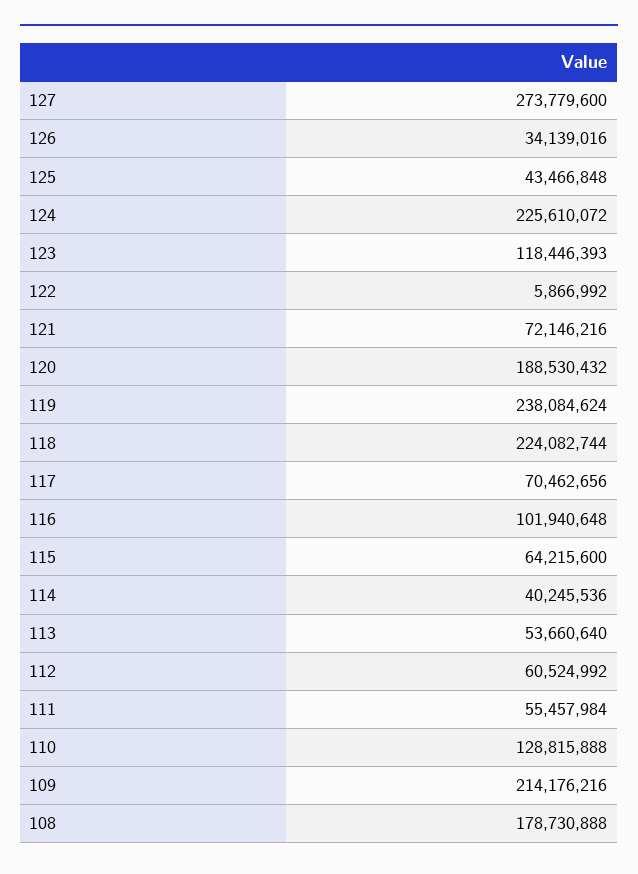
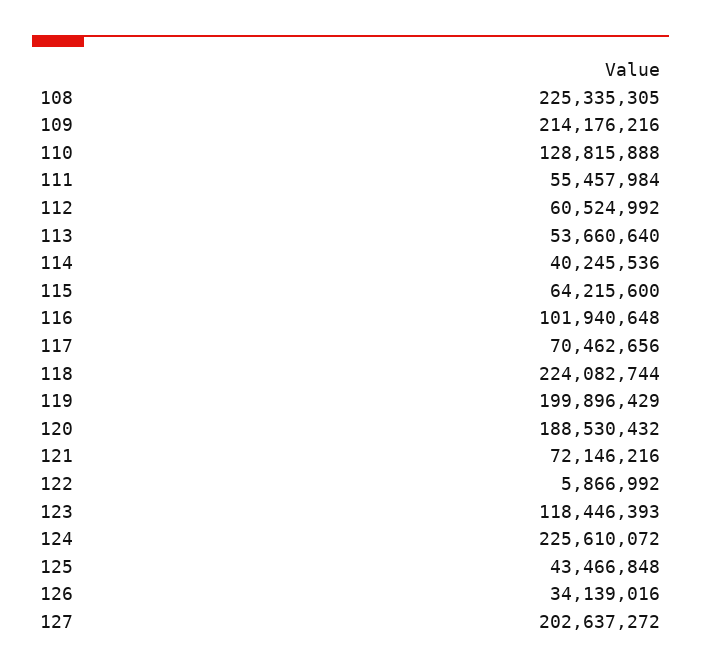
127: 273779600 -> 202637272
119: 238084624 -> 199896429
108: 178730888 -> 225335305

